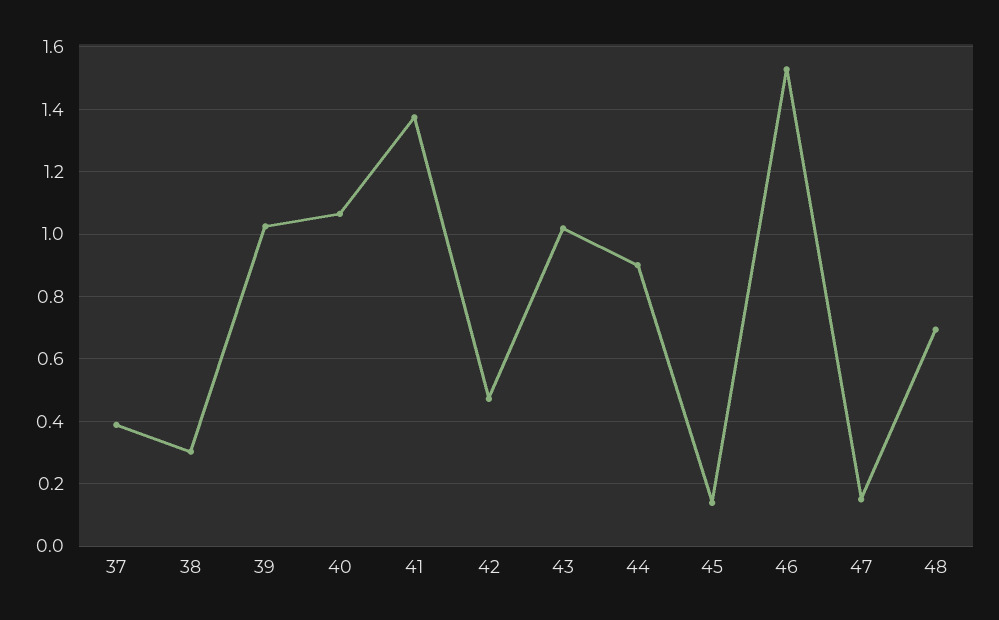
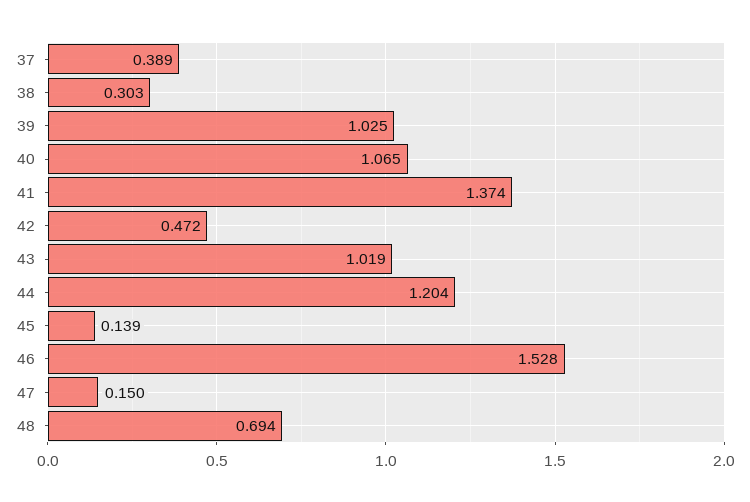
44: 0.9 -> 1.204

